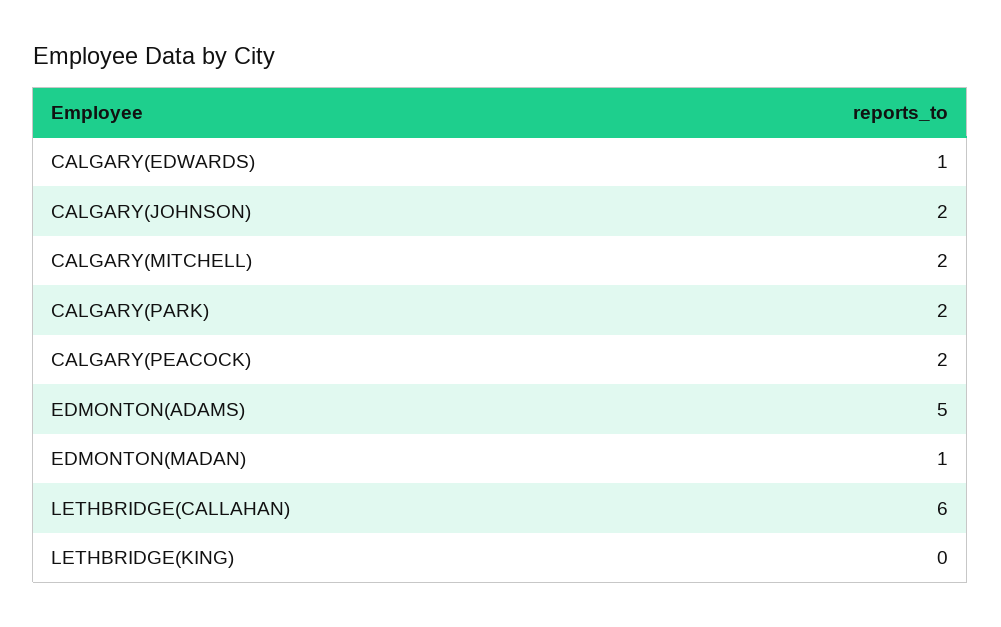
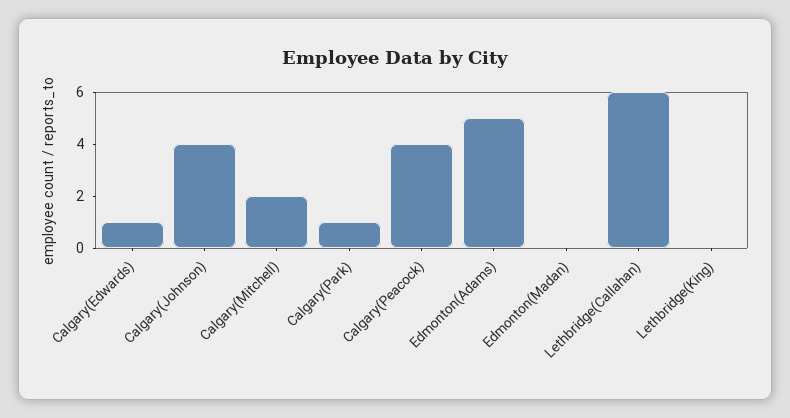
CALGARY(JOHNSON): 2 -> 4
CALGARY(PARK): 2 -> 1
CALGARY(PEACOCK): 2 -> 4
EDMONTON(MADAN): 1 -> 0

